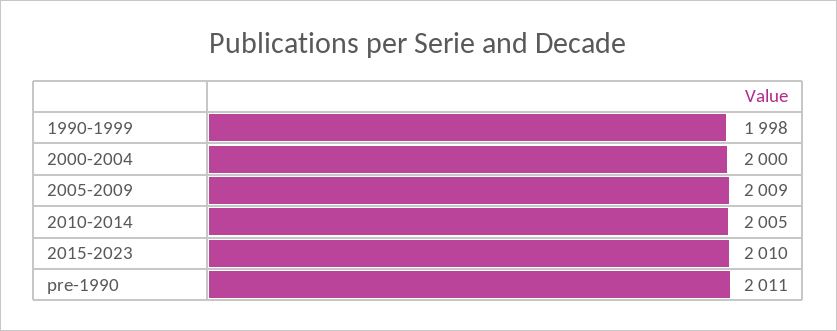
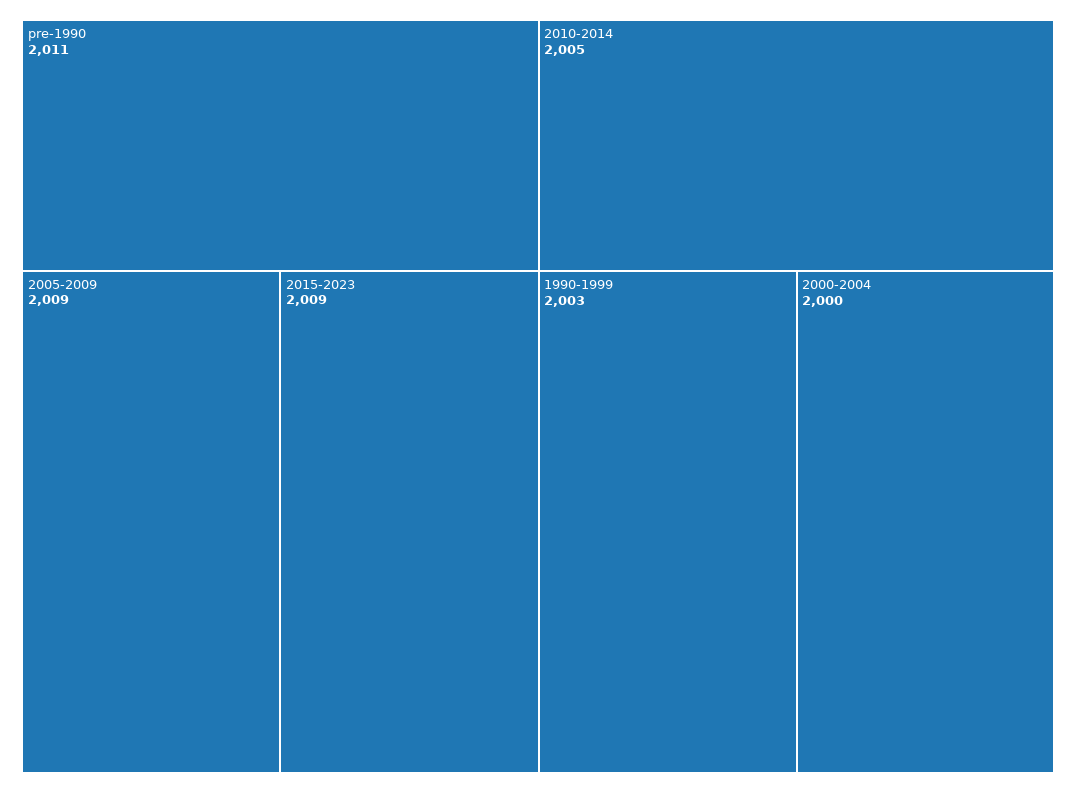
1990-1999: 1998 -> 2003
2015-2023: 2010 -> 2009

